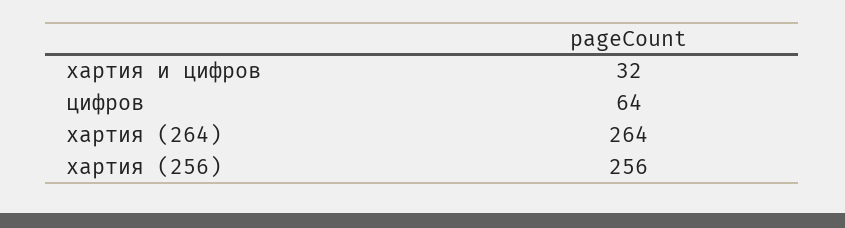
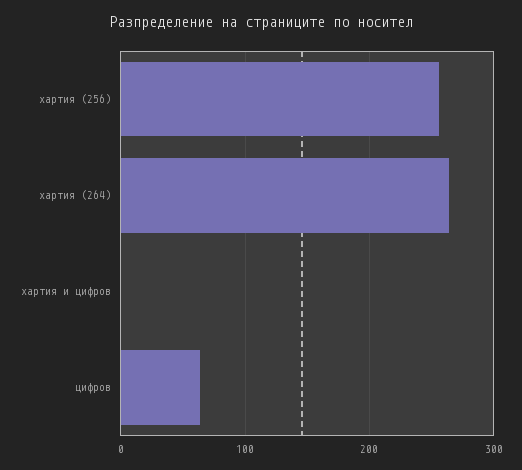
хартия и цифров: 32 -> 0

